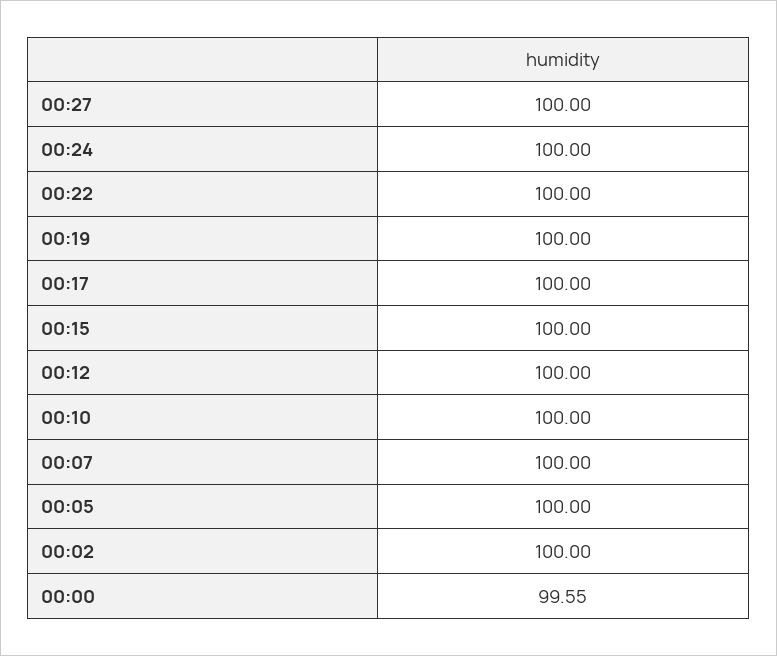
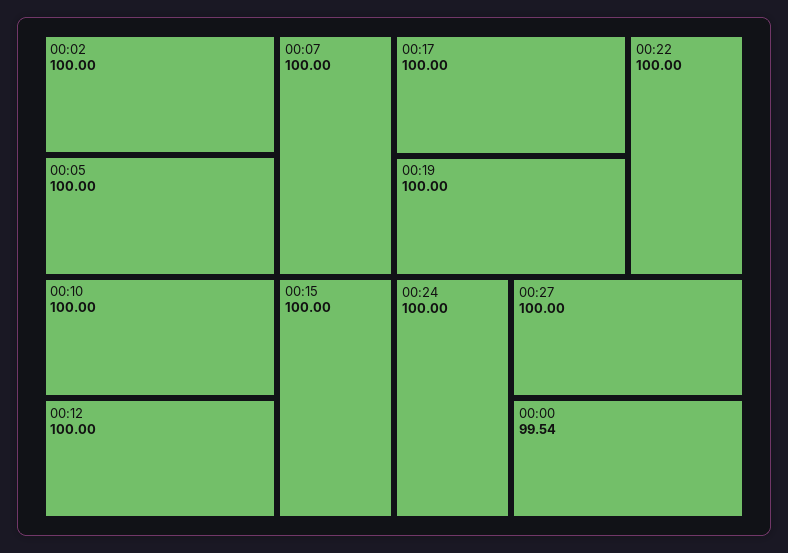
00:00: 99.55 -> 99.54

